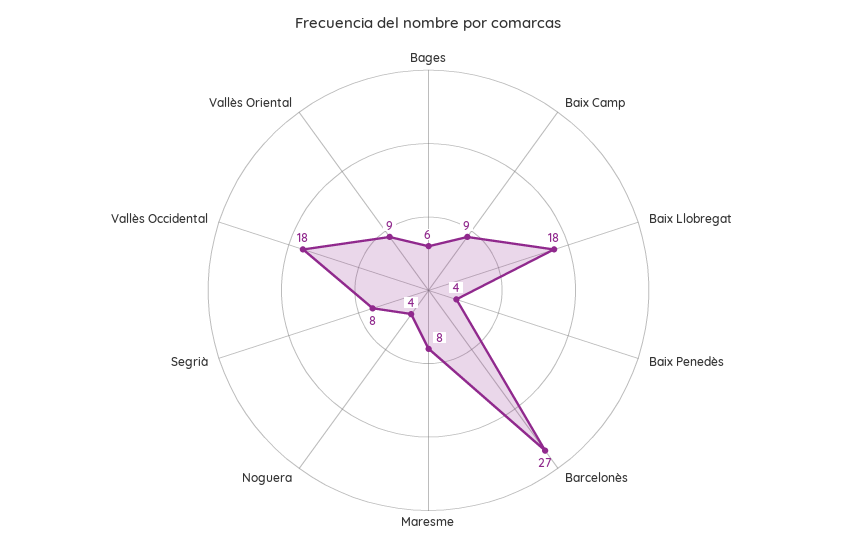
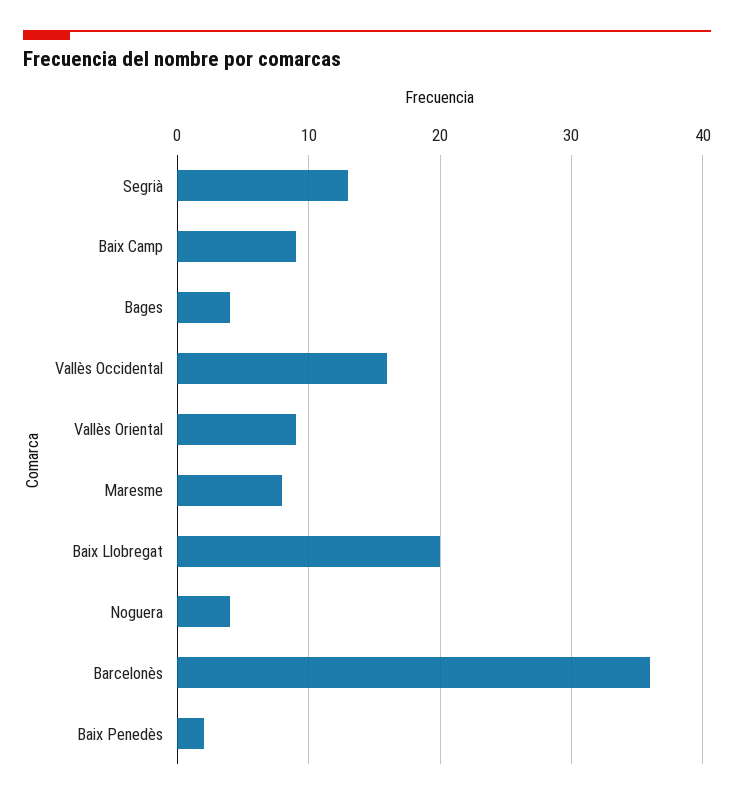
Bages: 6 -> 4
Baix Llobregat: 18 -> 20
Baix Penedès: 4 -> 2
Barcelonès: 27 -> 36
Segrià: 8 -> 13
Vallès Occidental: 18 -> 16

